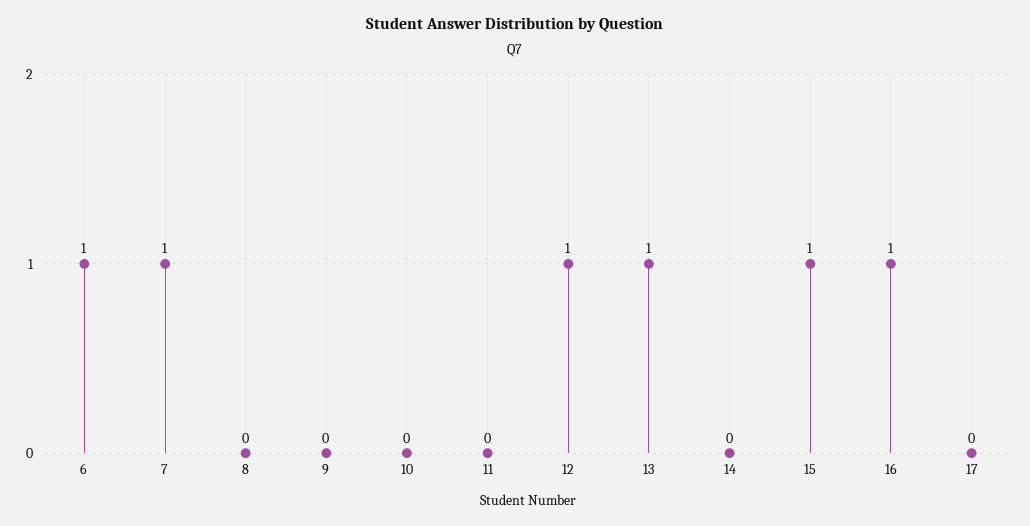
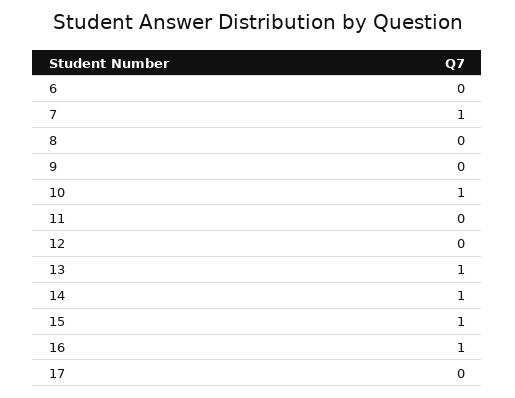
6: 1 -> 0
10: 0 -> 1
12: 1 -> 0
14: 0 -> 1

